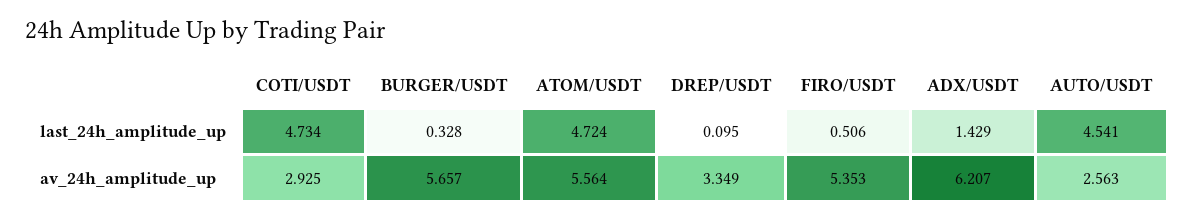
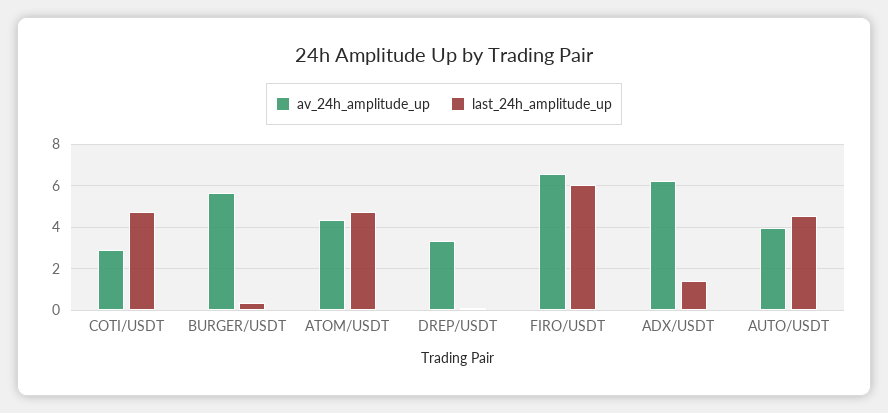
last_24h_amplitude_up, FIRO/USDT: 0.506 -> 6
av_24h_amplitude_up, ATOM/USDT: 5.564 -> 4.5
av_24h_amplitude_up, FIRO/USDT: 5.353 -> 6.5
av_24h_amplitude_up, AUTO/USDT: 2.563 -> 4

